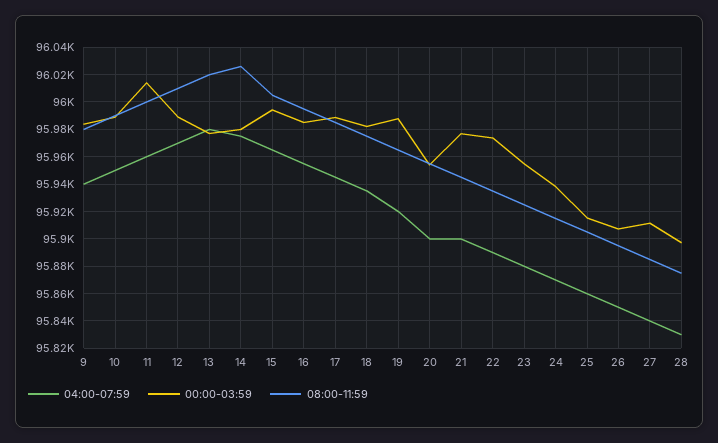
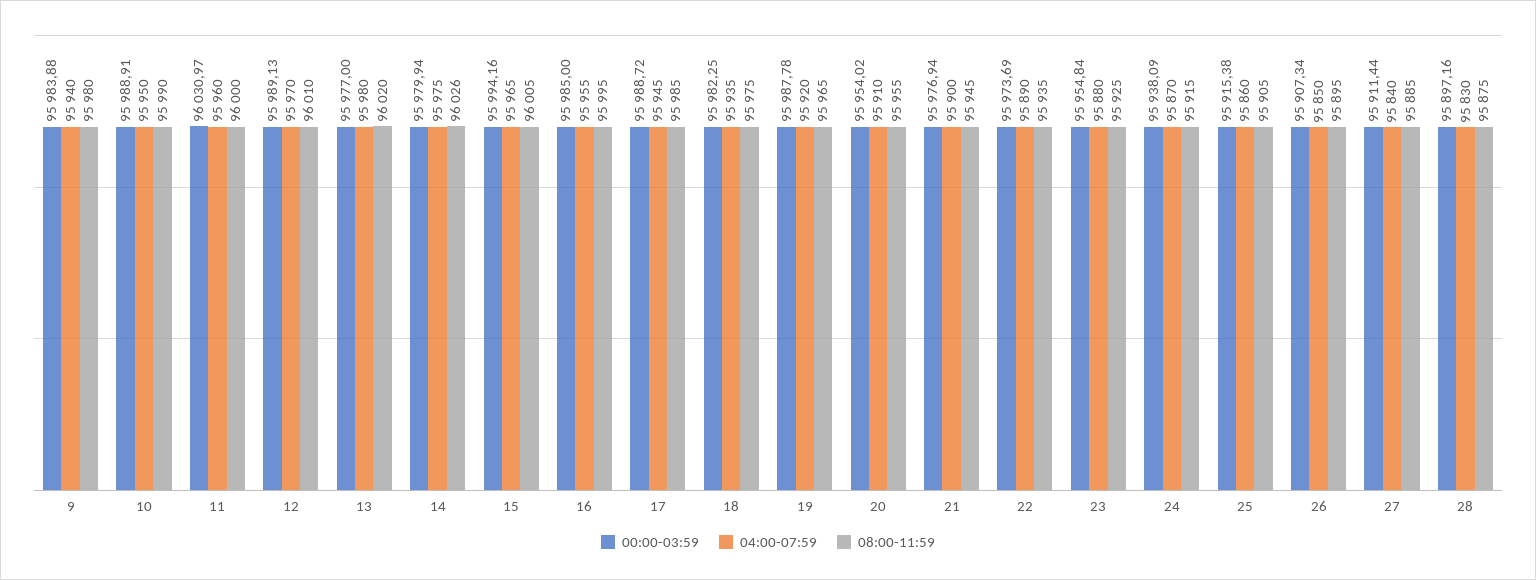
00:00-03:59, 11: 96015 -> 96030.97
04:00-07:59, 20: 95900 -> 95910

